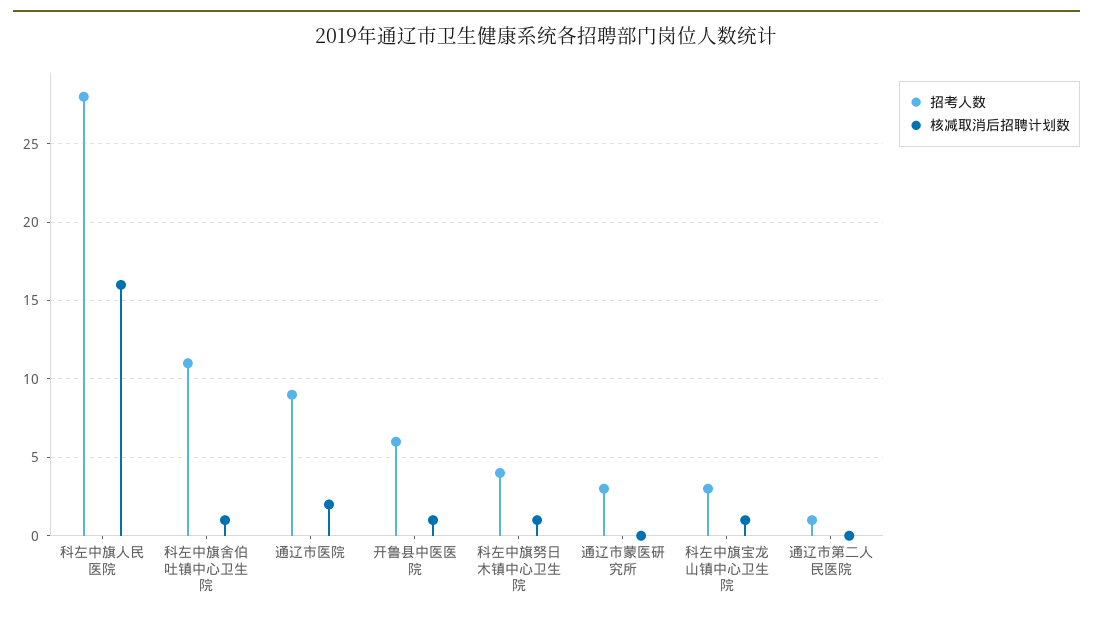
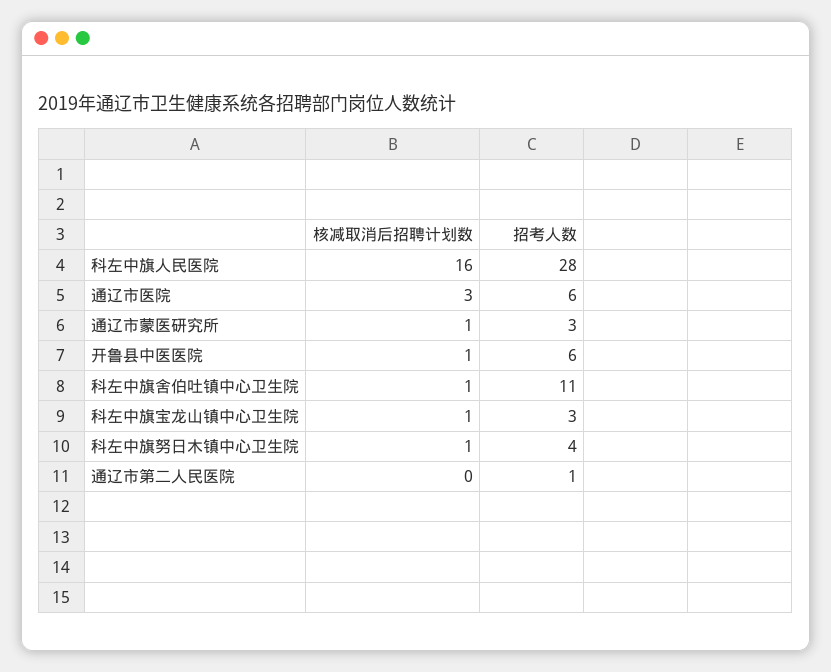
招考人数, 通辽市医院: 9 -> 6
核减取消后招聘计划数, 通辽市医院: 2 -> 3
核减取消后招聘计划数, 通辽市蒙医研究所: 0 -> 1

